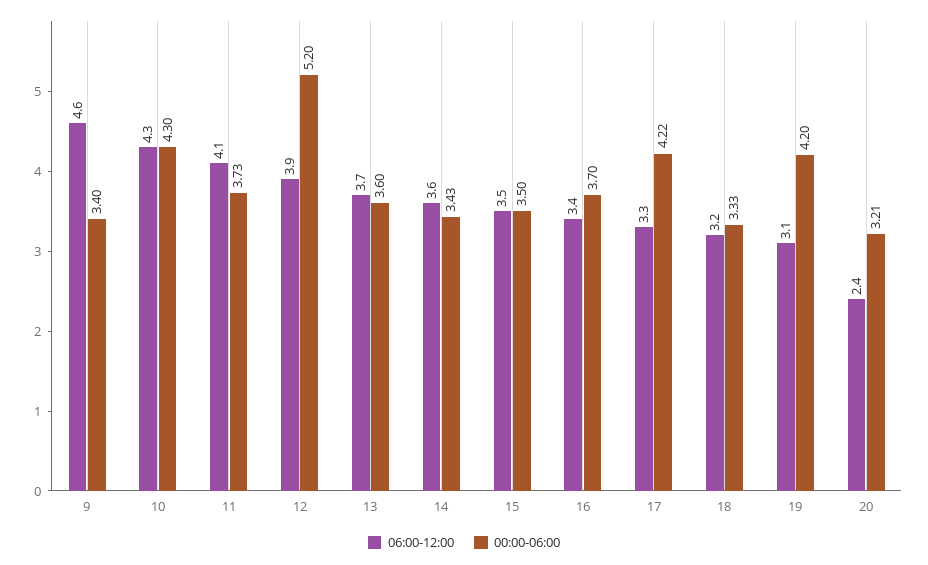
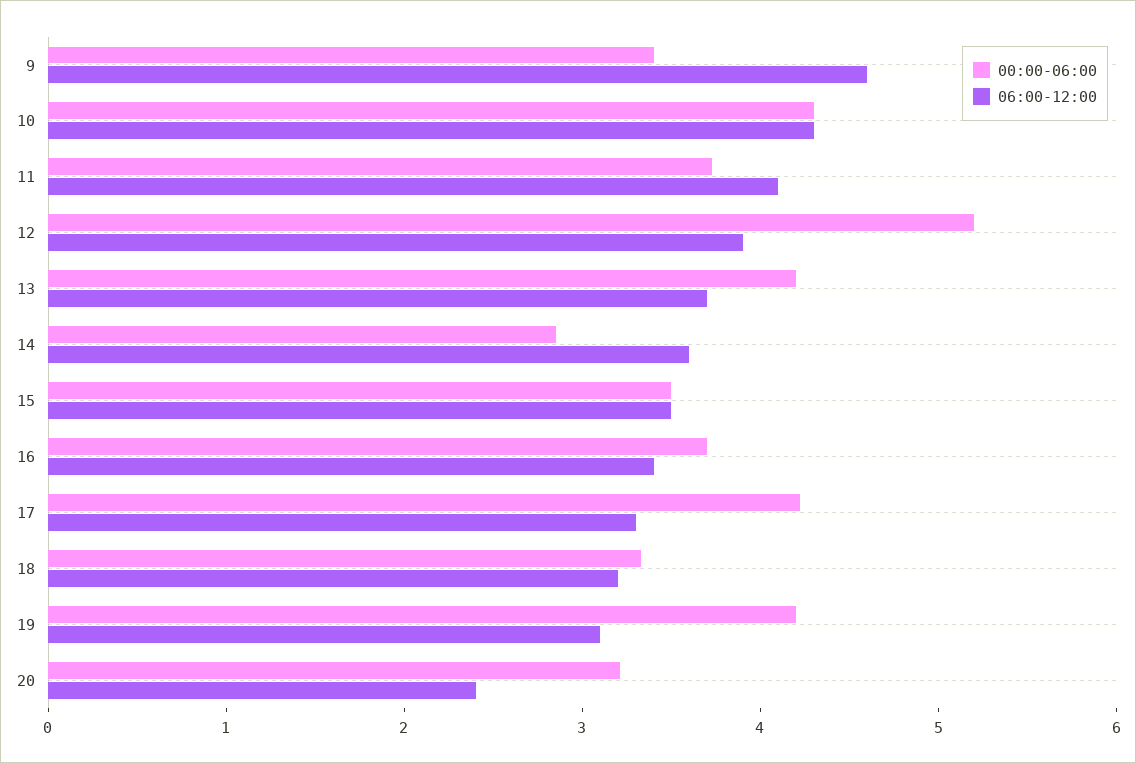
00:00-06:00, 13: 3.6 -> 4.2
00:00-06:00, 14: 3.43 -> 2.8

